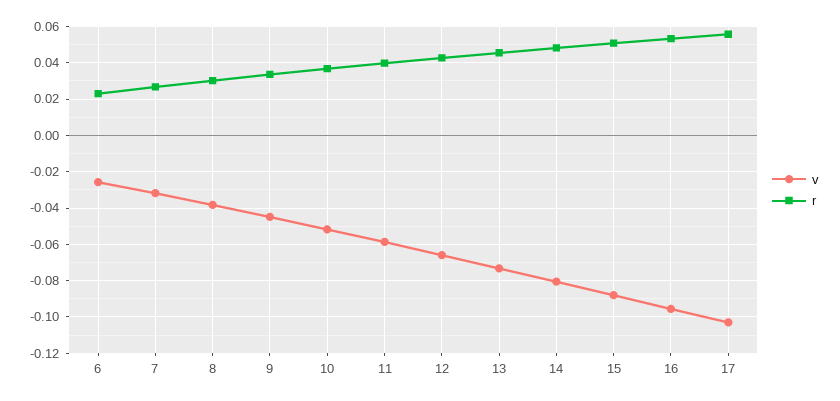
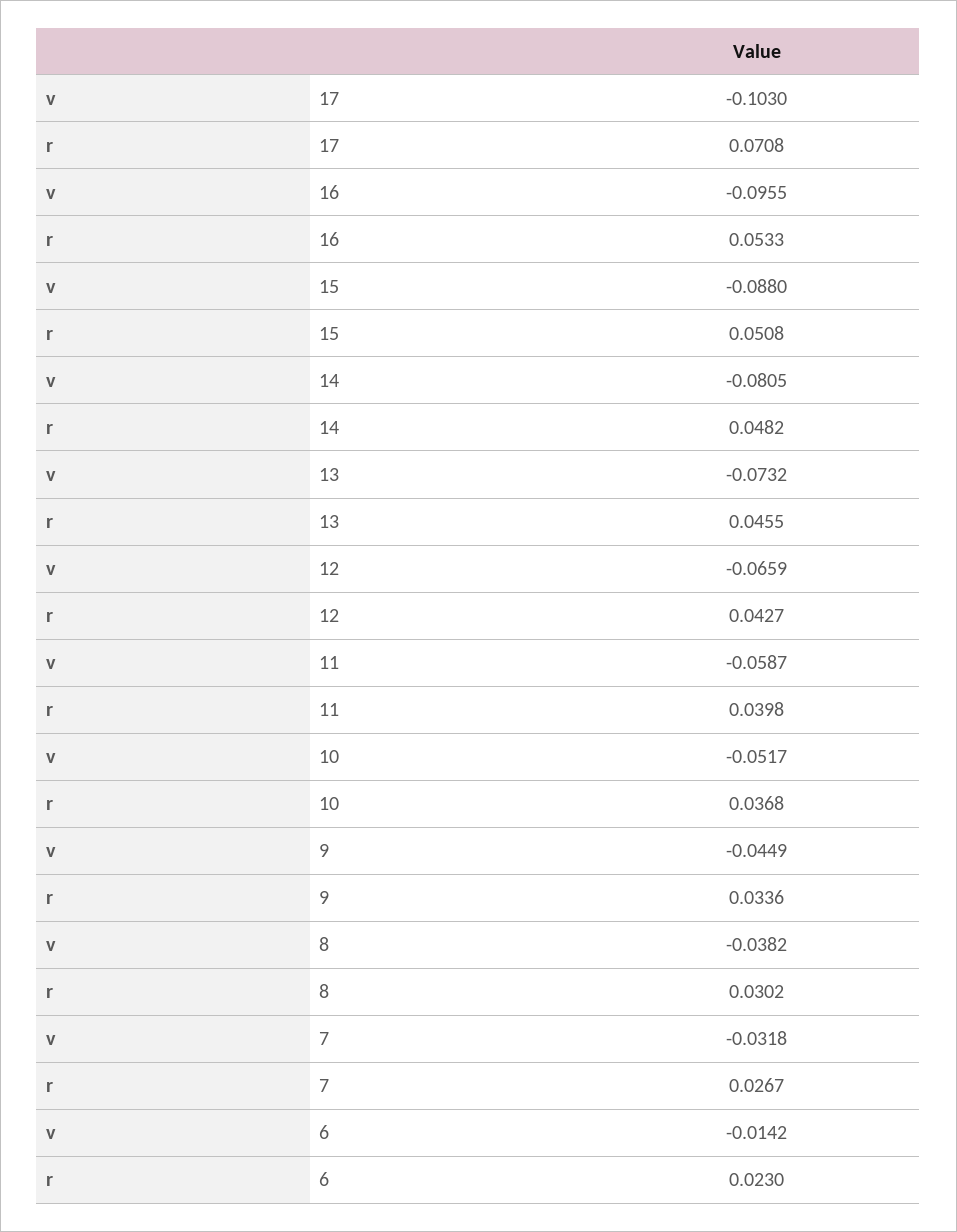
v, 6: -0.025 -> -0.0142
r, 17: 0.055 -> 0.0708

